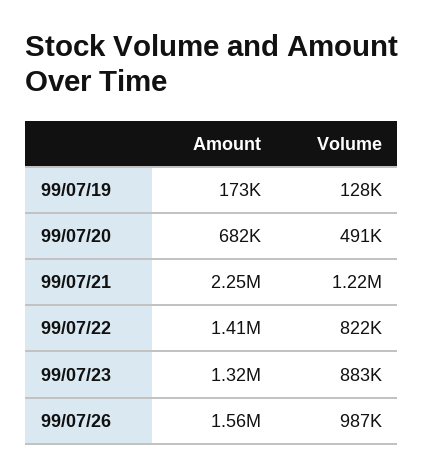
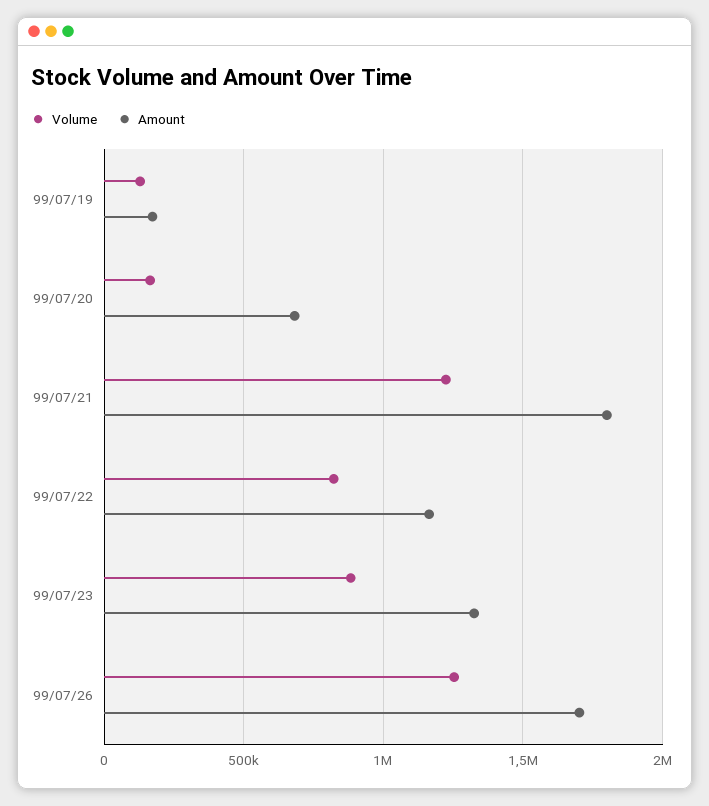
Volume, 99/07/20: 491000 -> 150000
Amount, 99/07/21: 2250000 -> 1800000
Amount, 99/07/22: 1410000 -> 1150000
Amount, 99/07/26: 1560000 -> 1700000
Volume, 99/07/26: 987000 -> 1250000

